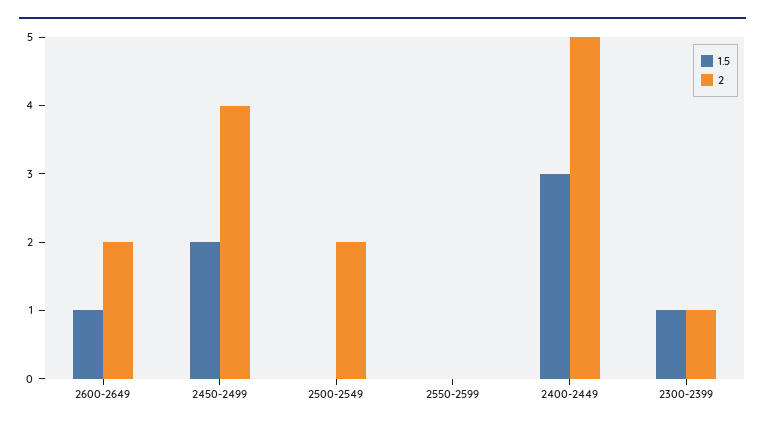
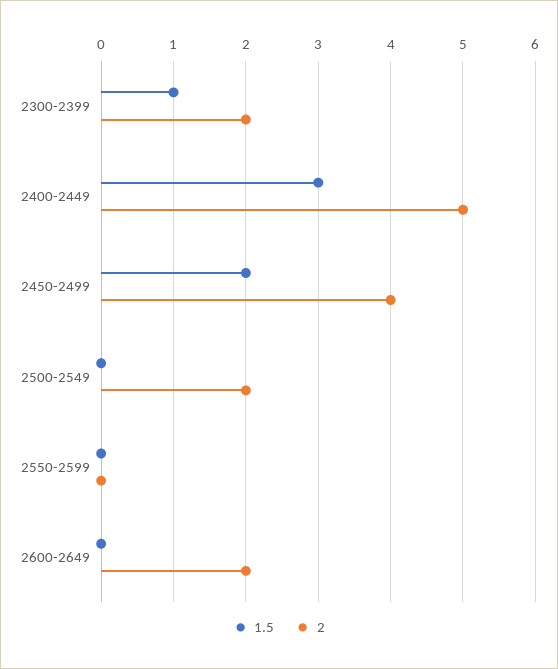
1.5, 2600-2649: 1 -> 0
2, 2300-2399: 1 -> 2

